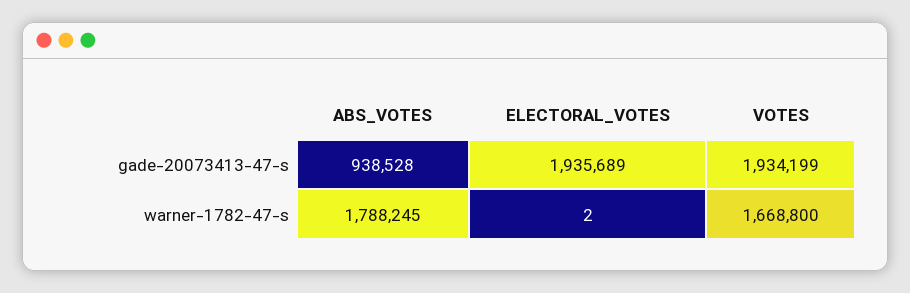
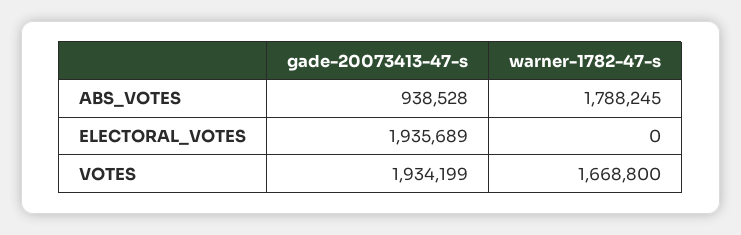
ELECTORAL_VOTES, warner-1782-47-s: 2 -> 0

